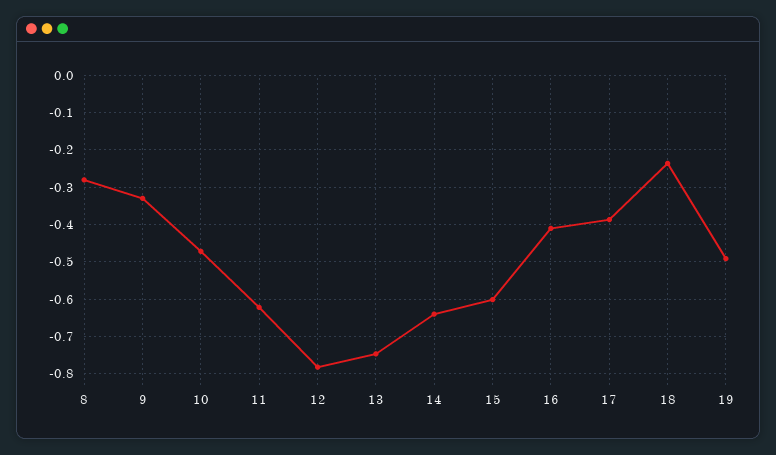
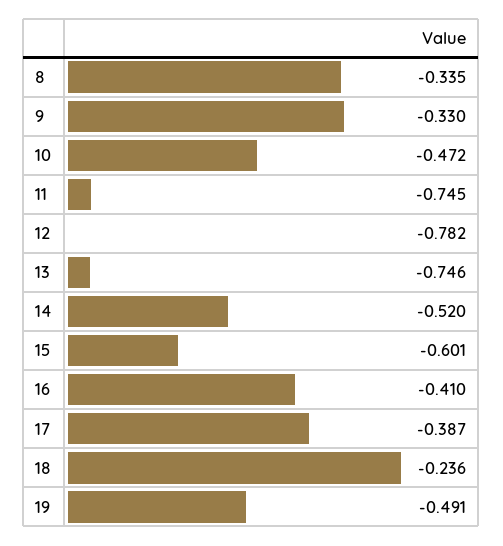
8: -0.28 -> -0.335
11: -0.62 -> -0.745
14: -0.64 -> -0.52

